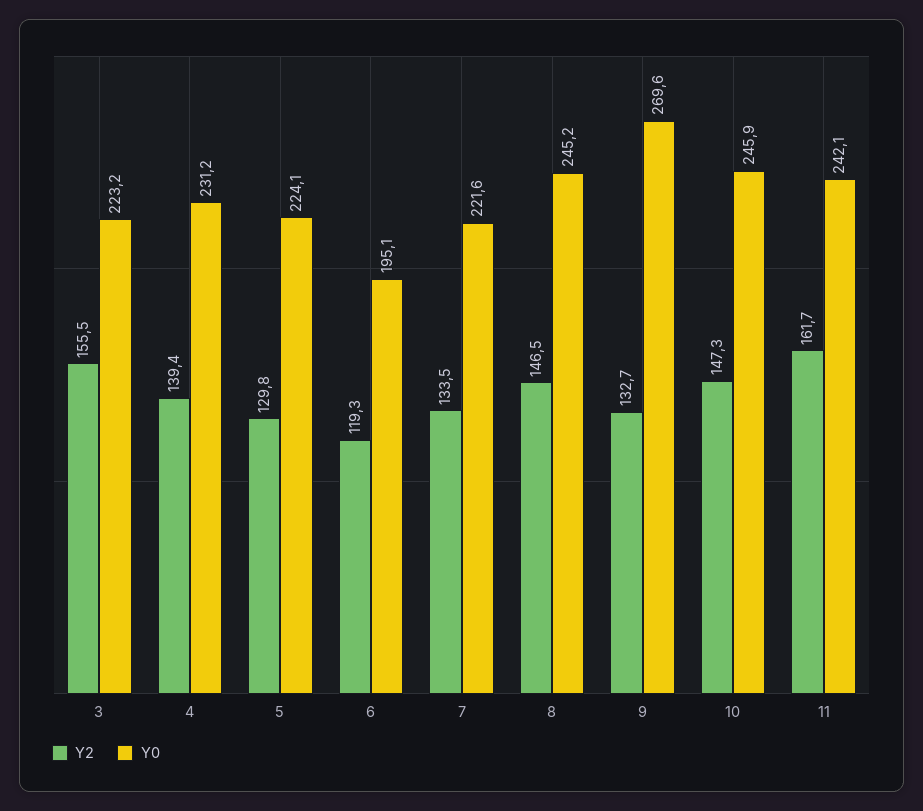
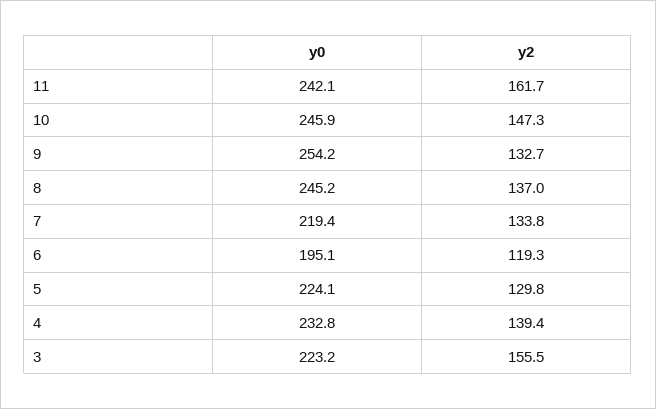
Y0, 4: 231.2 -> 232.8
Y2, 7: 133.5 -> 133.8
Y0, 7: 221.6 -> 219.4
Y2, 8: 146.5 -> 137
Y0, 9: 269.6 -> 254.2

